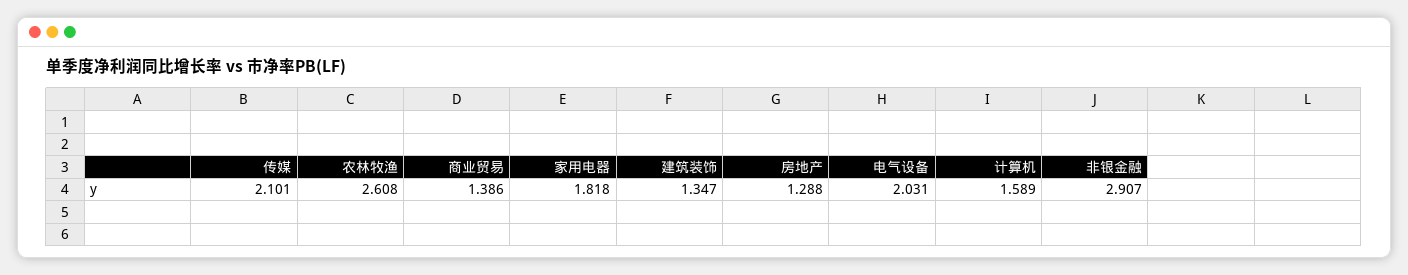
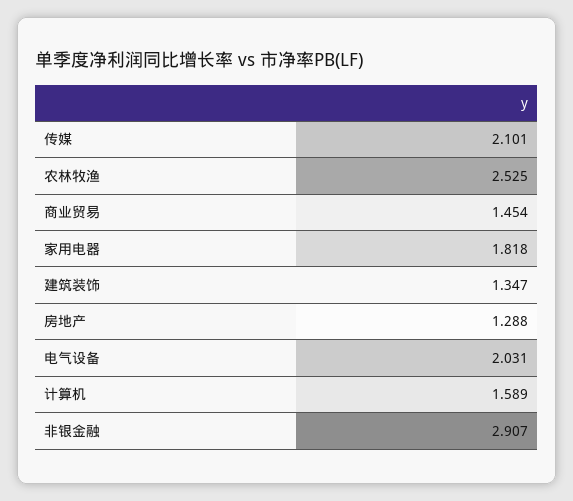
农林牧渔: 2.608 -> 2.525
商业贸易: 1.386 -> 1.454

